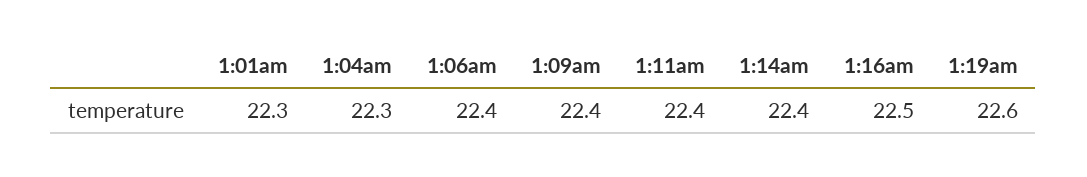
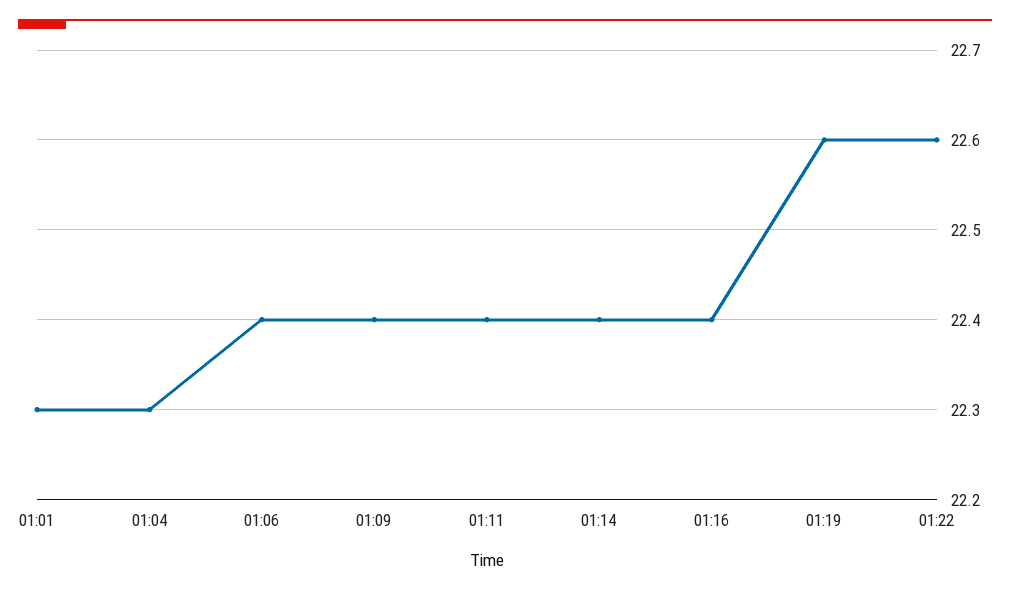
1:16am: 22.5 -> 22.4
01:22: none -> 22.6

